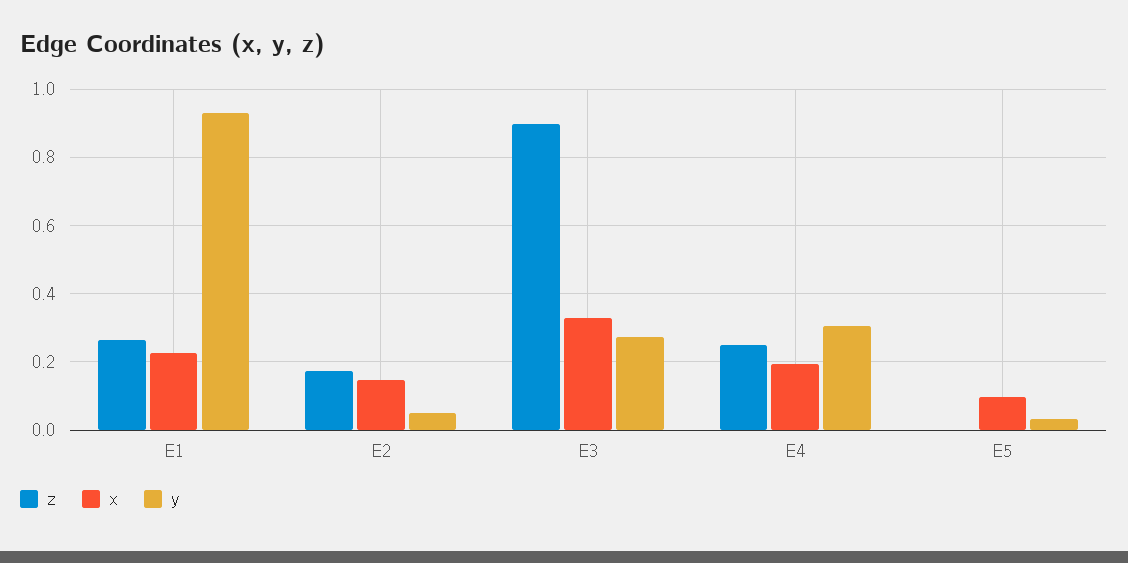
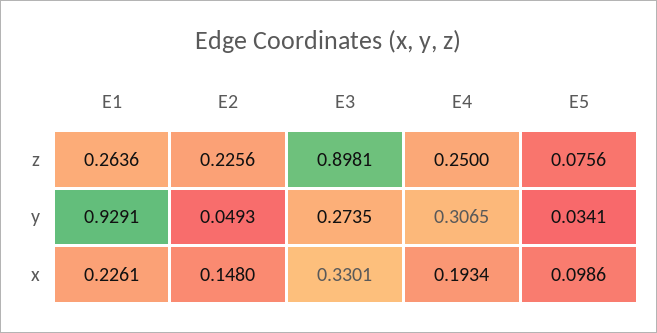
z, E2: 0.18 -> 0.2256
z, E5: 0 -> 0.0756

